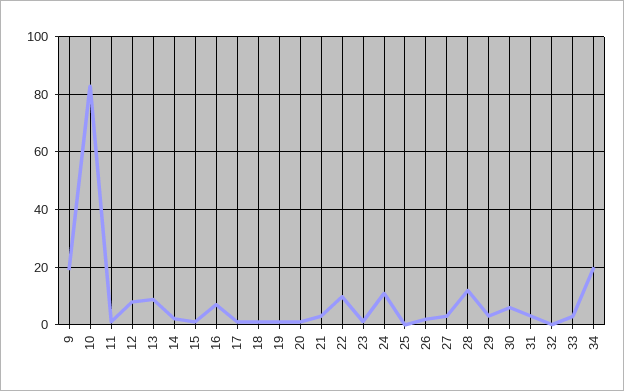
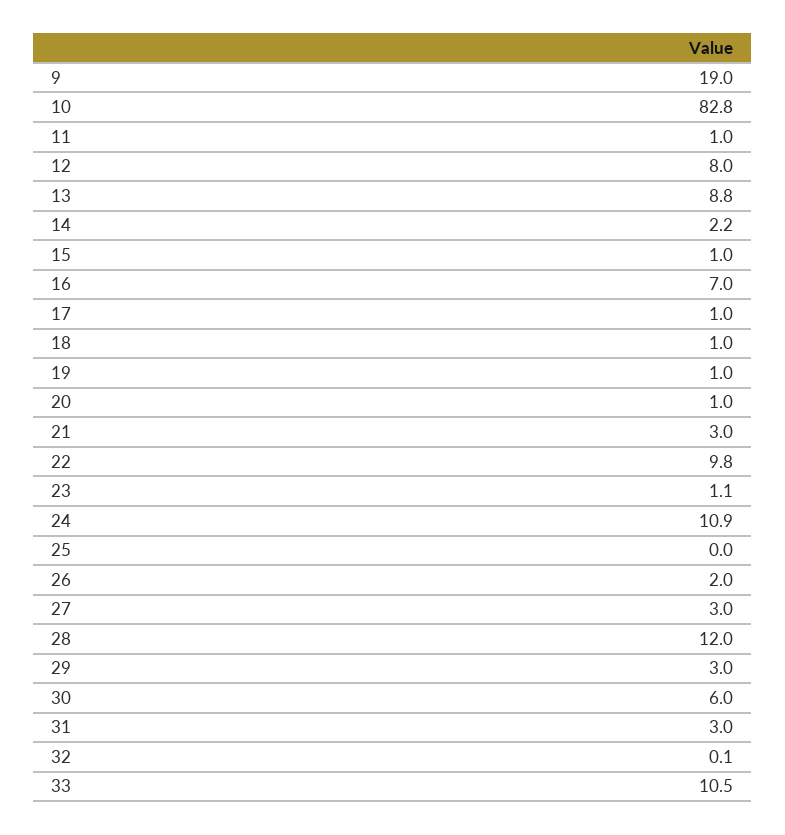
33: 2.5 -> 10.5
34: 20 -> none

